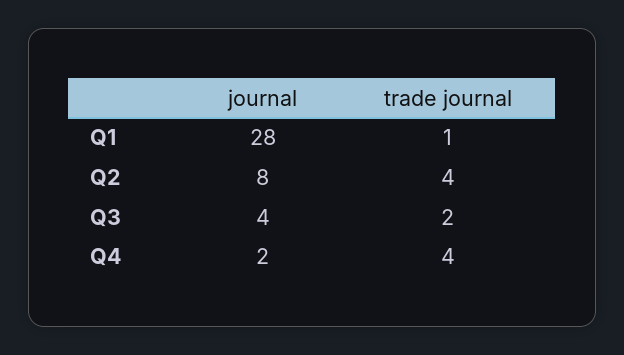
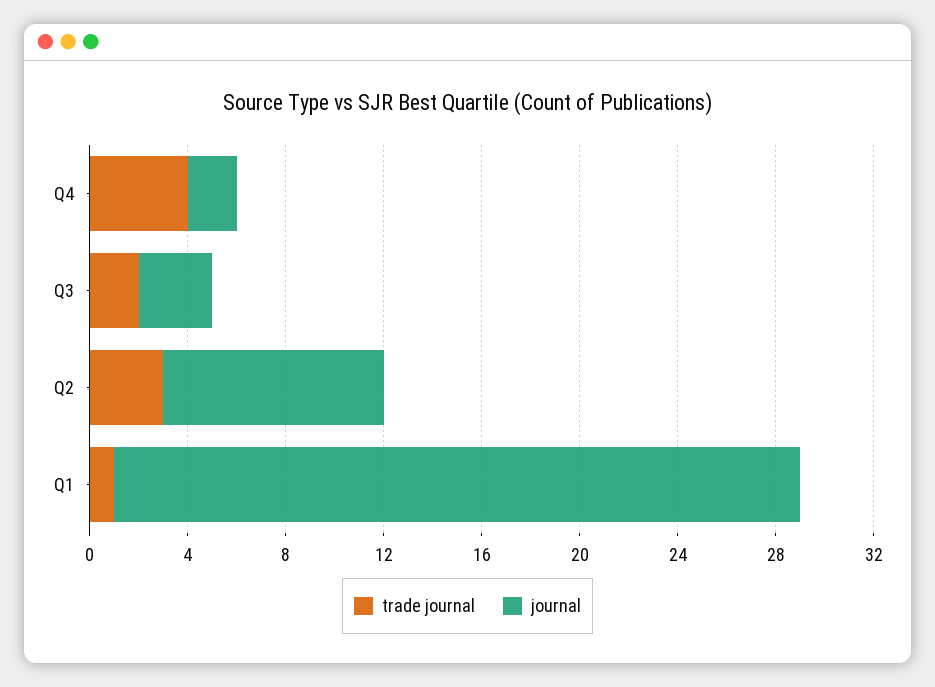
journal, Q2: 8 -> 9
trade journal, Q2: 4 -> 3
journal, Q3: 4 -> 3

